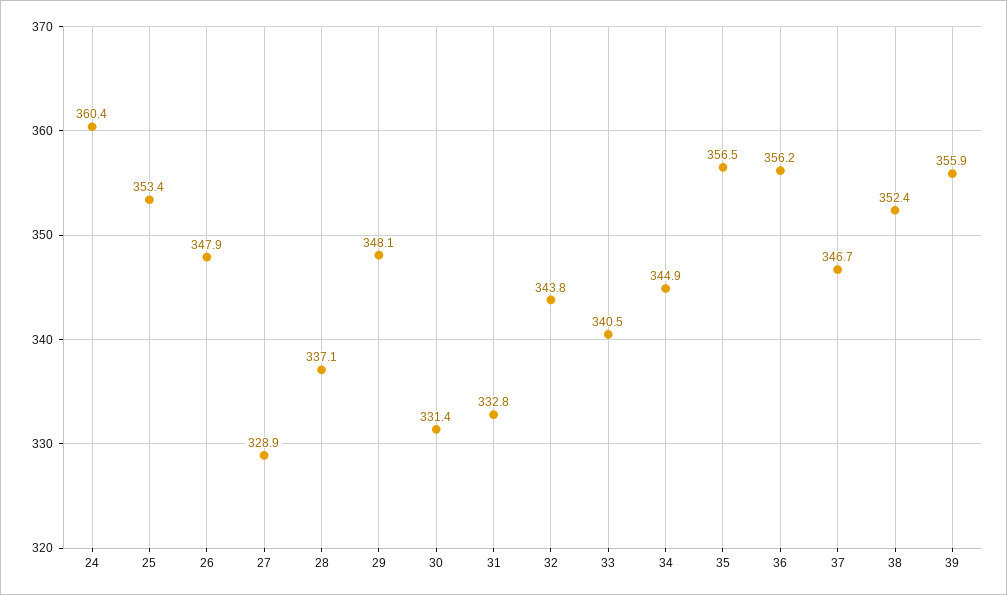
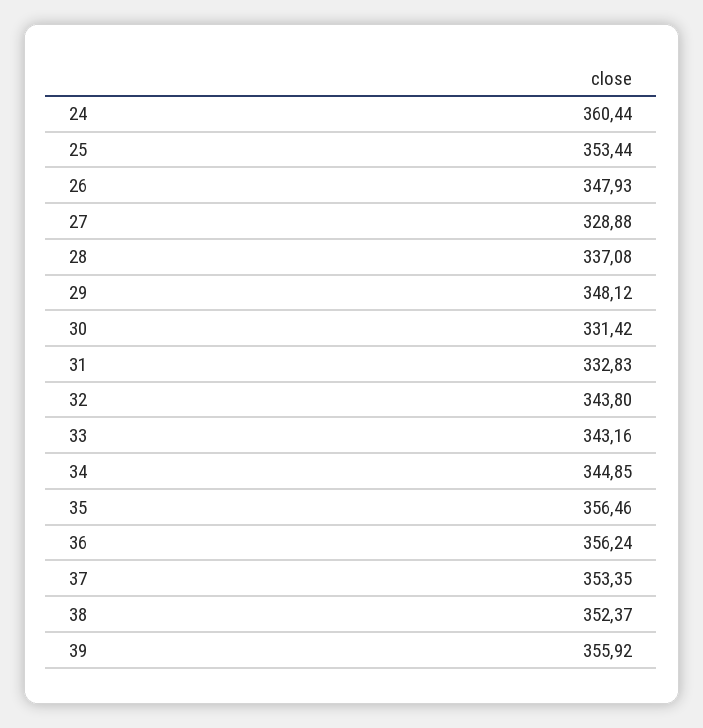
33: 340.5 -> 343.16
37: 346.7 -> 353.35

